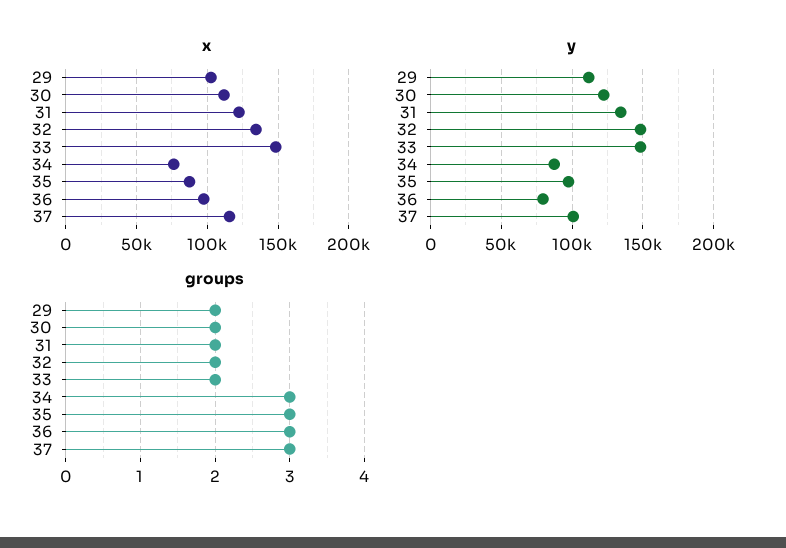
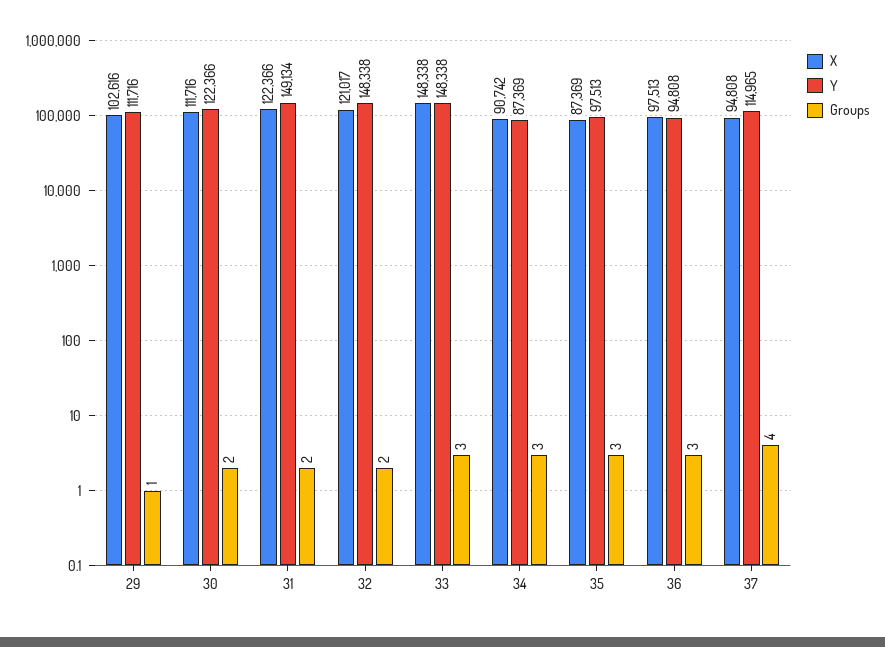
x, 32: 135000 -> 121017
x, 34: 75000 -> 90742
x, 37: 115000 -> 94808
y, 31: 135000 -> 149134
y, 36: 80000 -> 94808
y, 37: 100000 -> 114965
groups, 29: 2 -> 1
groups, 33: 2 -> 3
groups, 37: 3 -> 4

